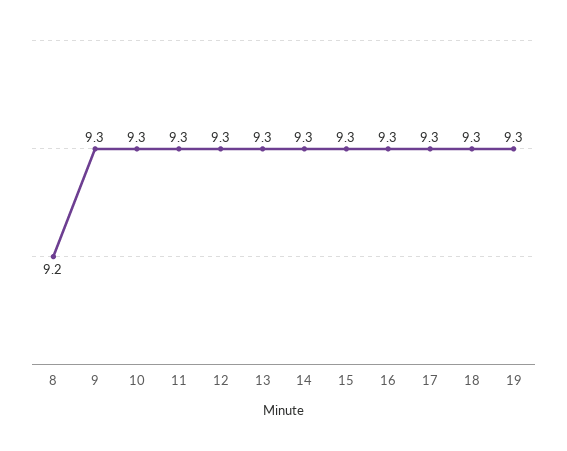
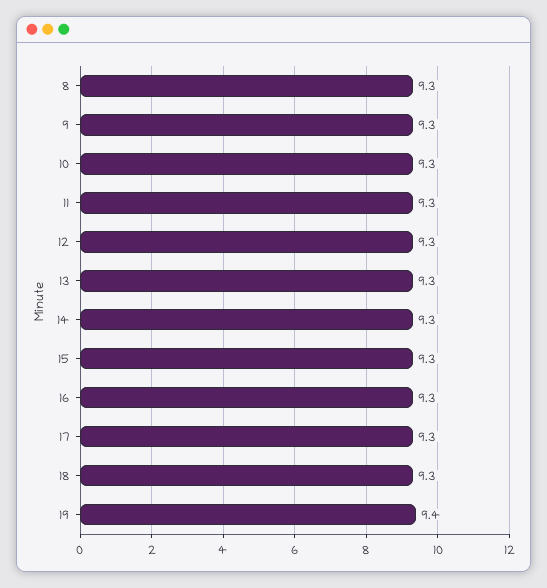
8: 9.2 -> 9.3
19: 9.3 -> 9.4

